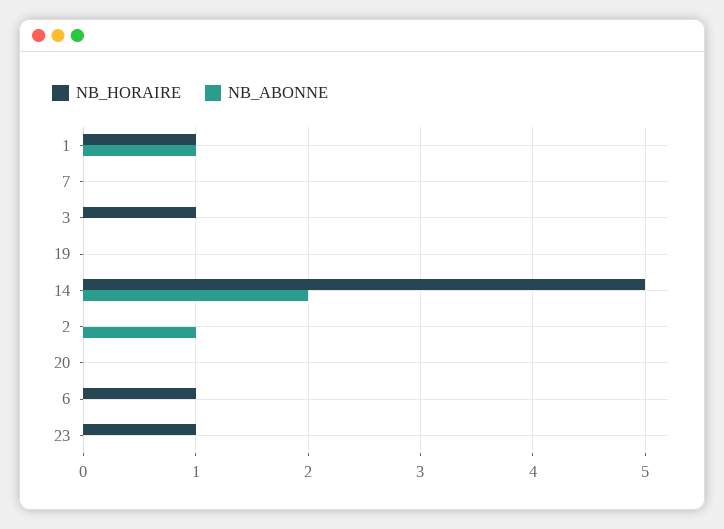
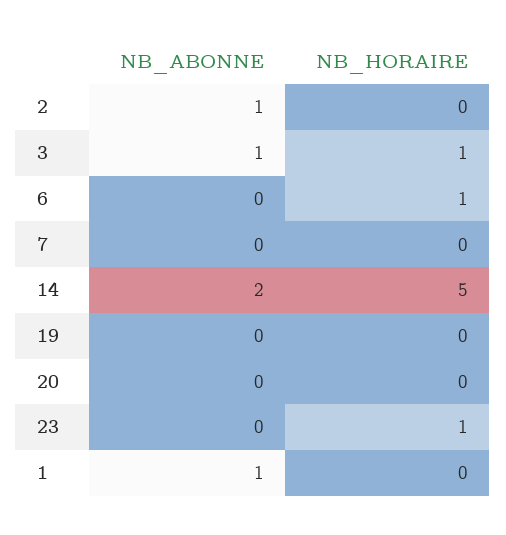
NB_HORAIRE, 1: 1 -> 0
NB_ABONNE, 3: 0 -> 1

